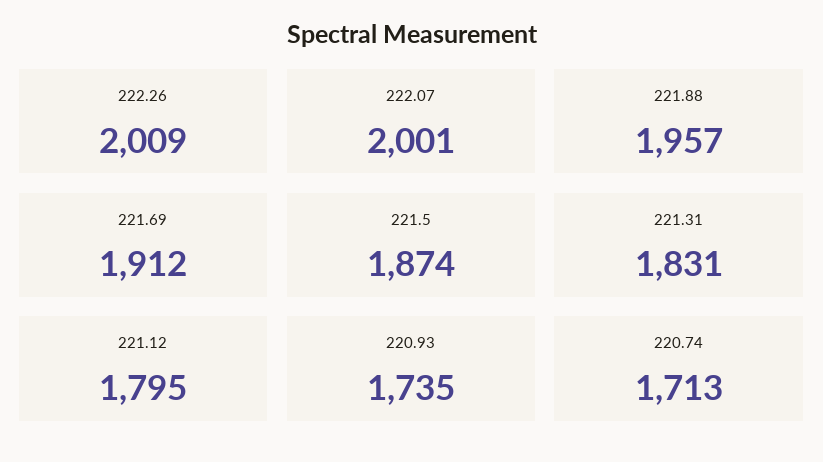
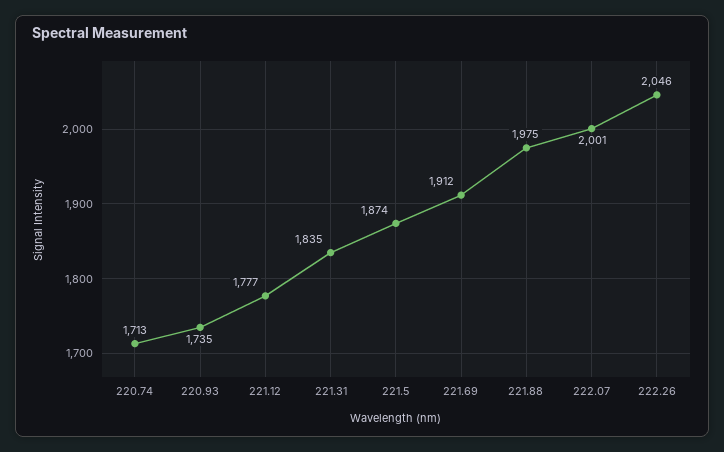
222.26: 2009 -> 2046
221.88: 1957 -> 1975
221.31: 1831 -> 1835
221.12: 1795 -> 1777

